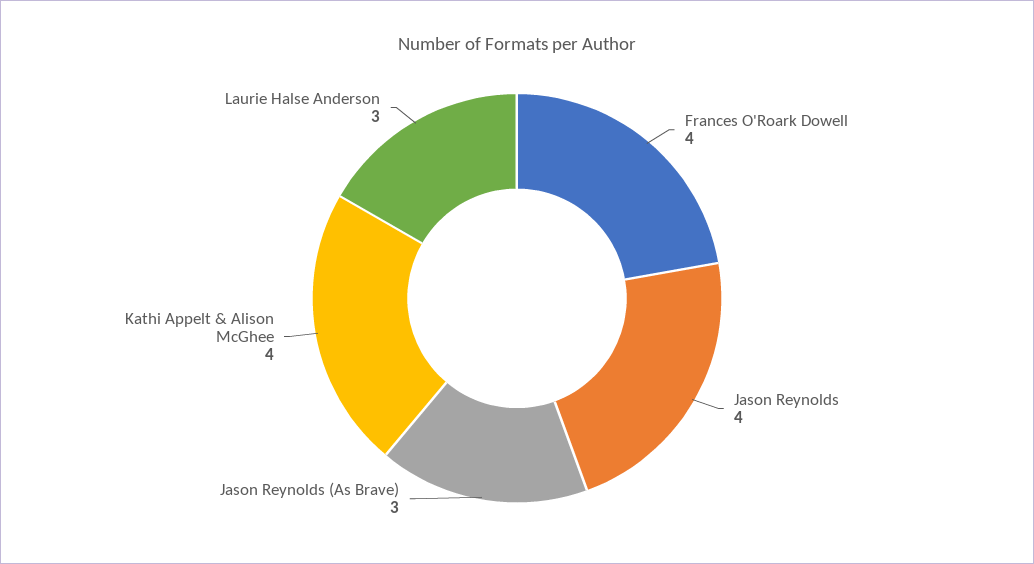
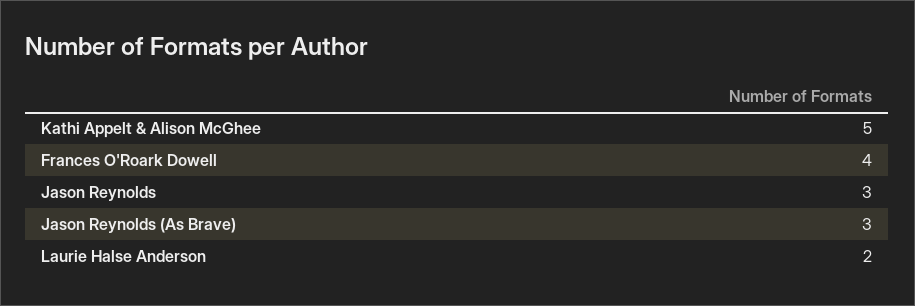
Jason Reynolds: 4 -> 3
Kathi Appelt & Alison McGhee: 4 -> 5
Laurie Halse Anderson: 3 -> 2

